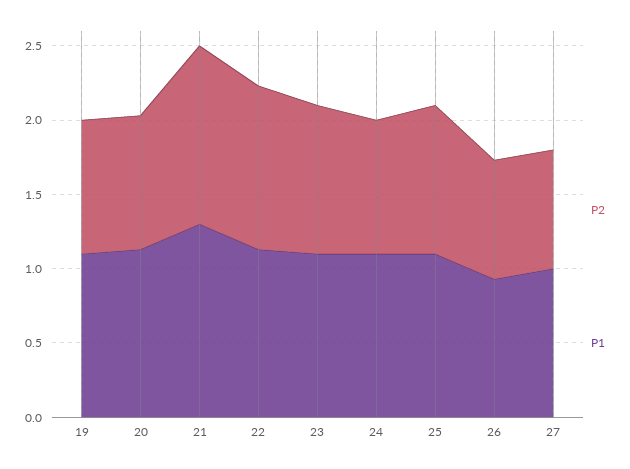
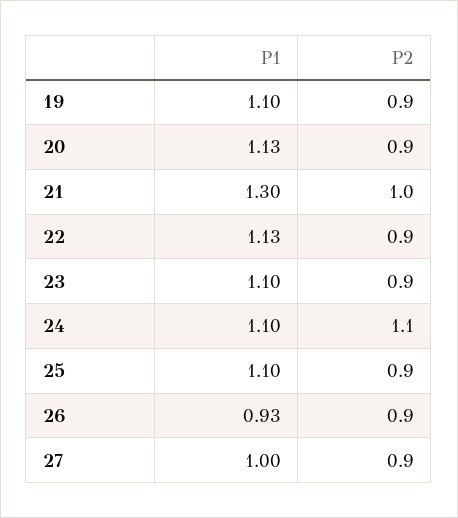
P2, 21: 1.2 -> 1
P2, 22: 1.1 -> 0.9
P2, 23: 1 -> 0.9
P2, 24: 0.9 -> 1.1
P2, 25: 1 -> 0.9
P2, 26: 0.8 -> 0.9
P2, 27: 0.8 -> 0.9

